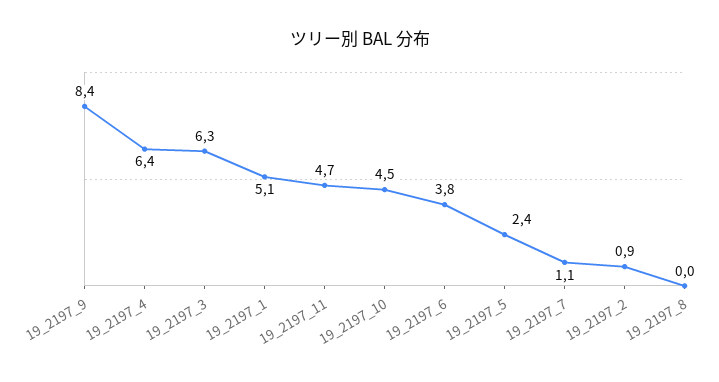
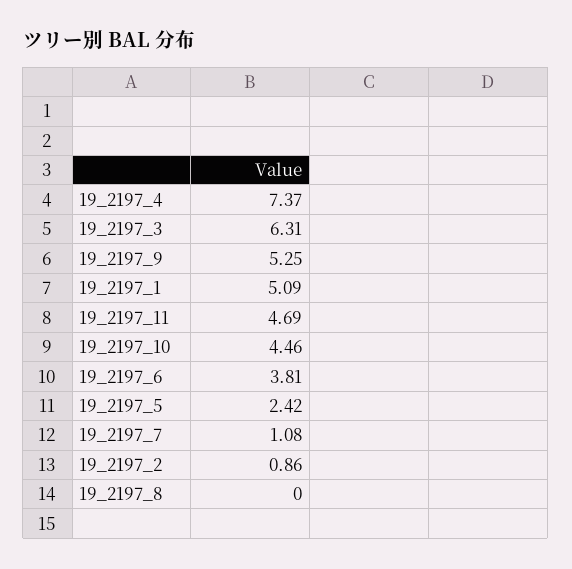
19_2197_9: 8.4 -> 5.25
19_2197_4: 6.4 -> 7.37

